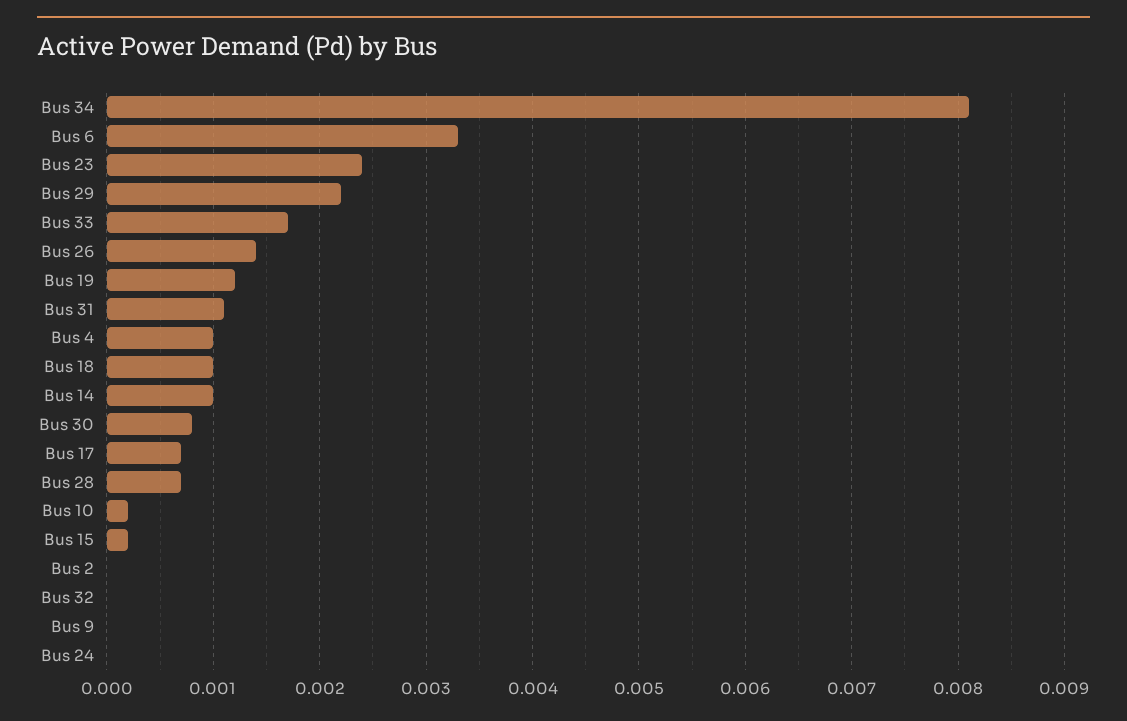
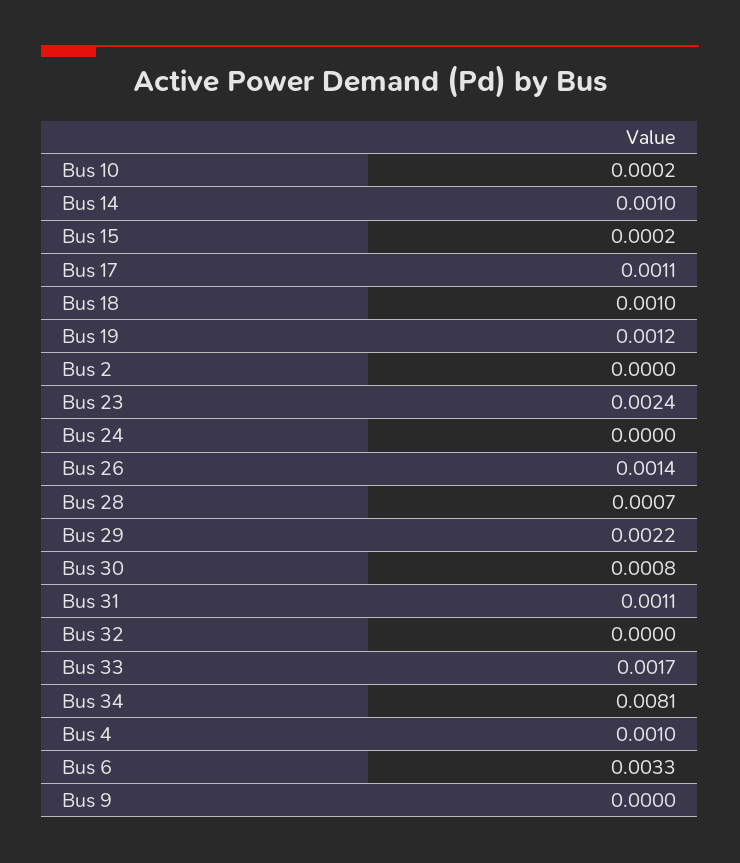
Bus 17: 0.0007 -> 0.0011

